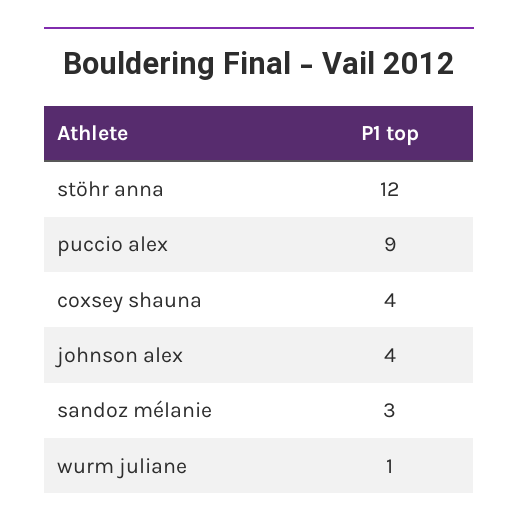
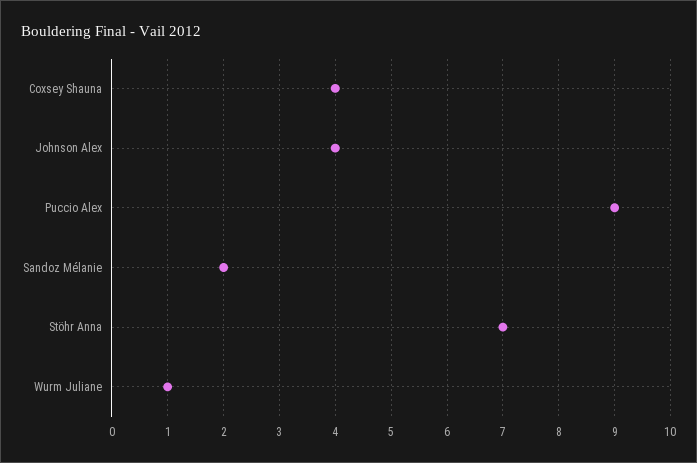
stöhr anna: 12 -> 7
sandoz mélanie: 3 -> 2

